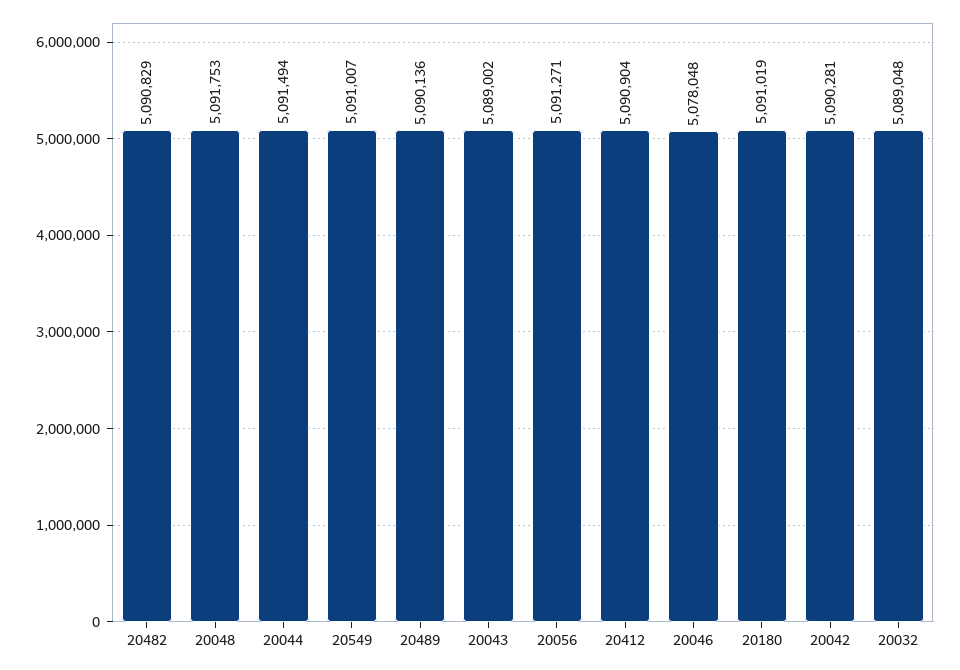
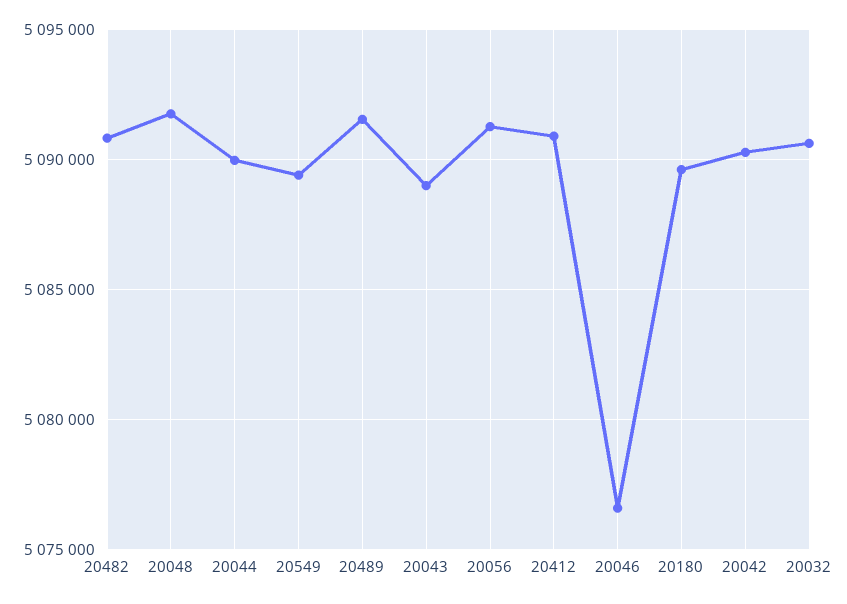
20044: 5091494 -> 5090000
20549: 5091007 -> 5089500
20489: 5090136 -> 5091500
20046: 5078048 -> 5076500
20180: 5091019 -> 5089500
20032: 5089048 -> 5090500

